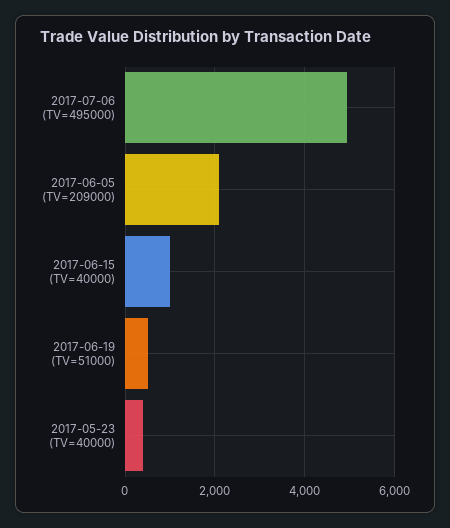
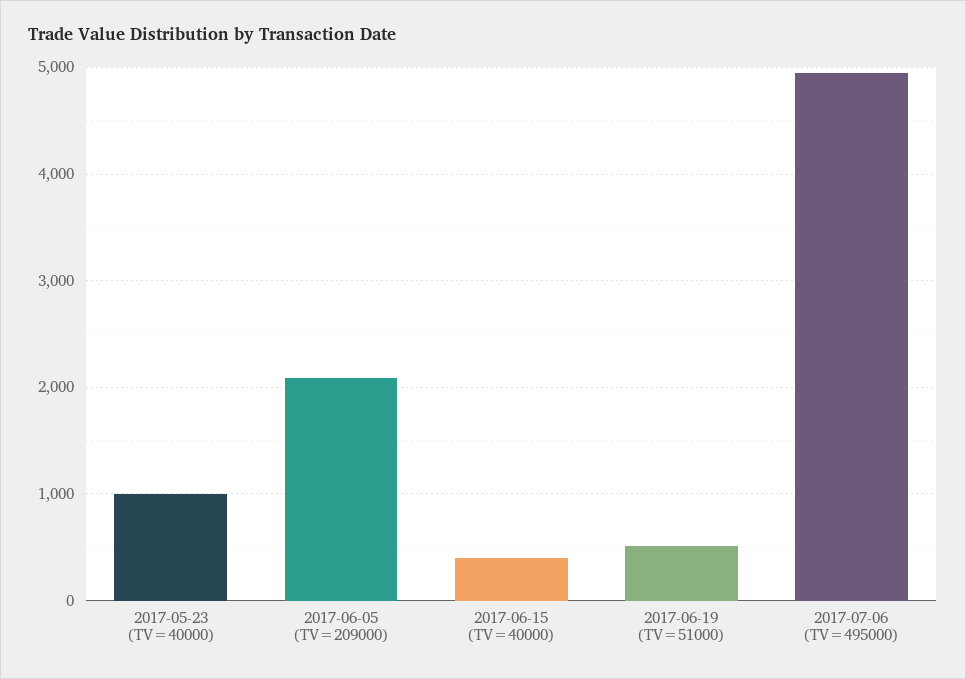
2017-06-15 (TV=40000): 1000 -> 400
2017-05-23 (TV=40000): 400 -> 1000

